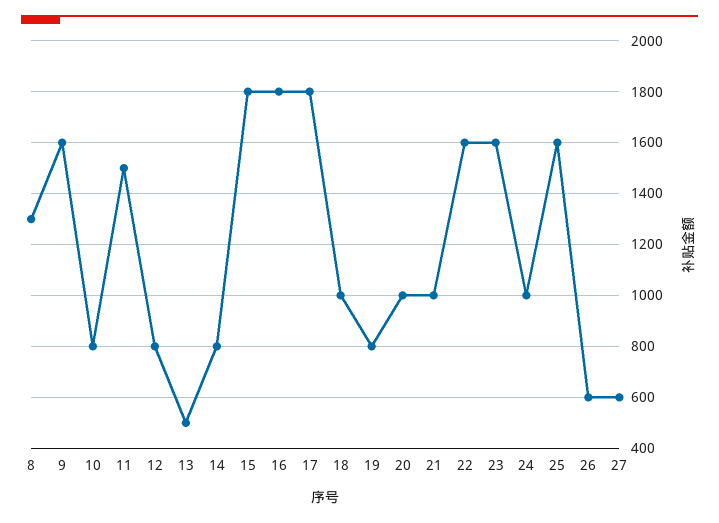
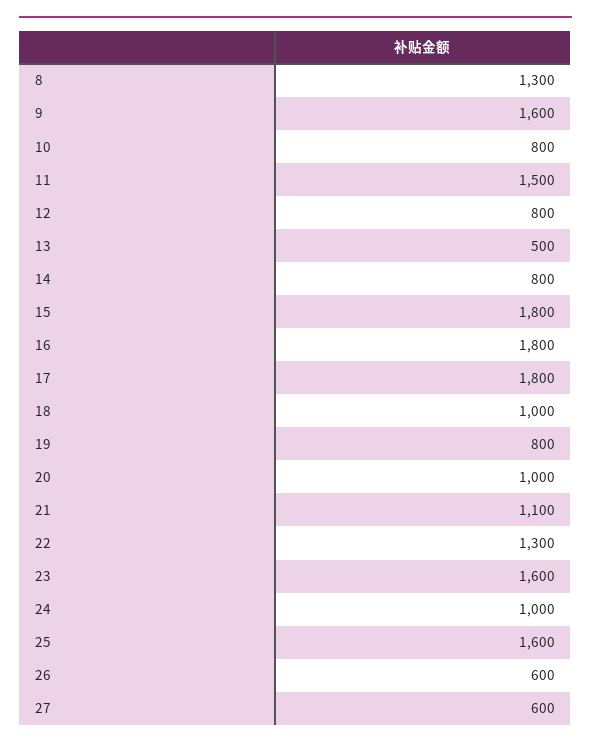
21: 1000 -> 1100
22: 1600 -> 1300

